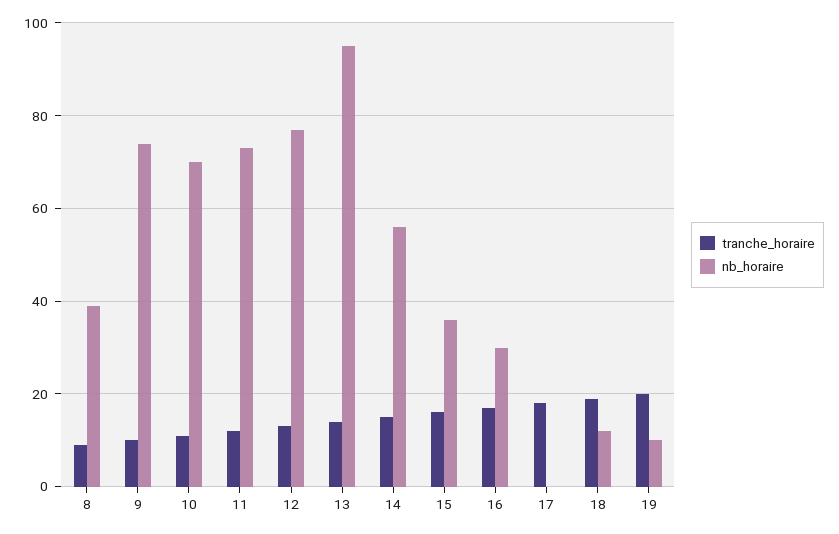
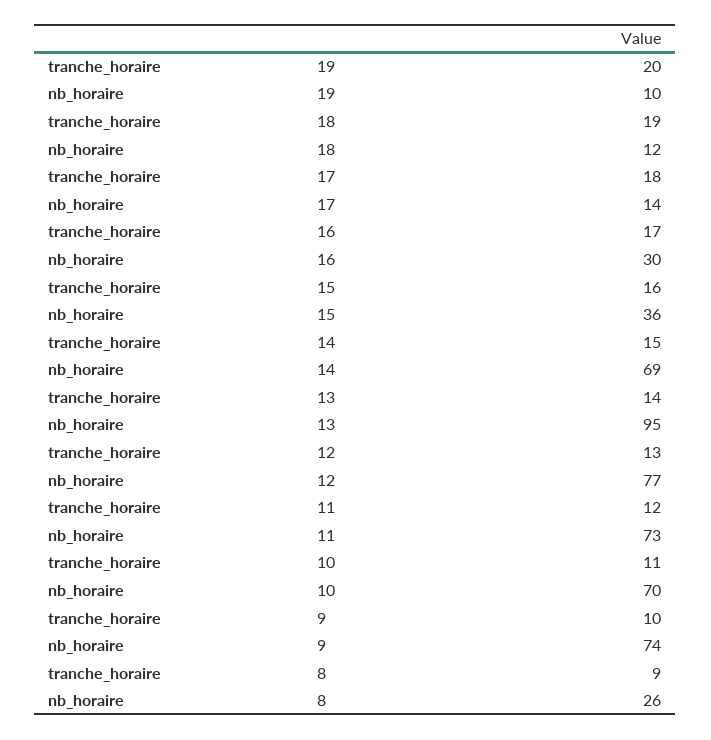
nb_horaire, 8: 40 -> 26
nb_horaire, 14: 55 -> 69
nb_horaire, 17: 0 -> 14

